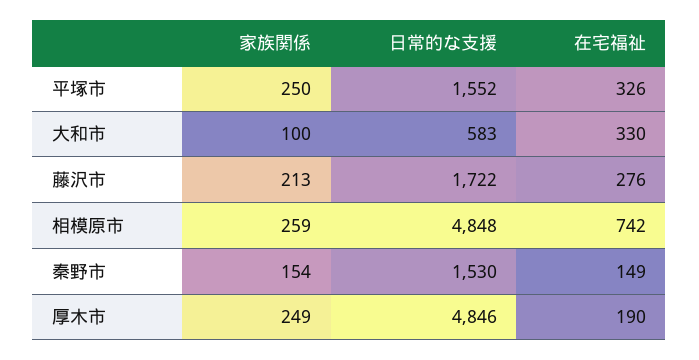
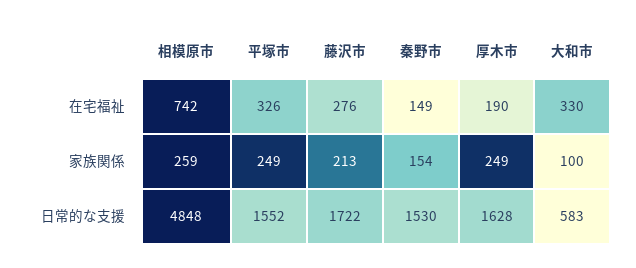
家族関係, 平塚市: 250 -> 249
日常的な支援, 厚木市: 4846 -> 1628

